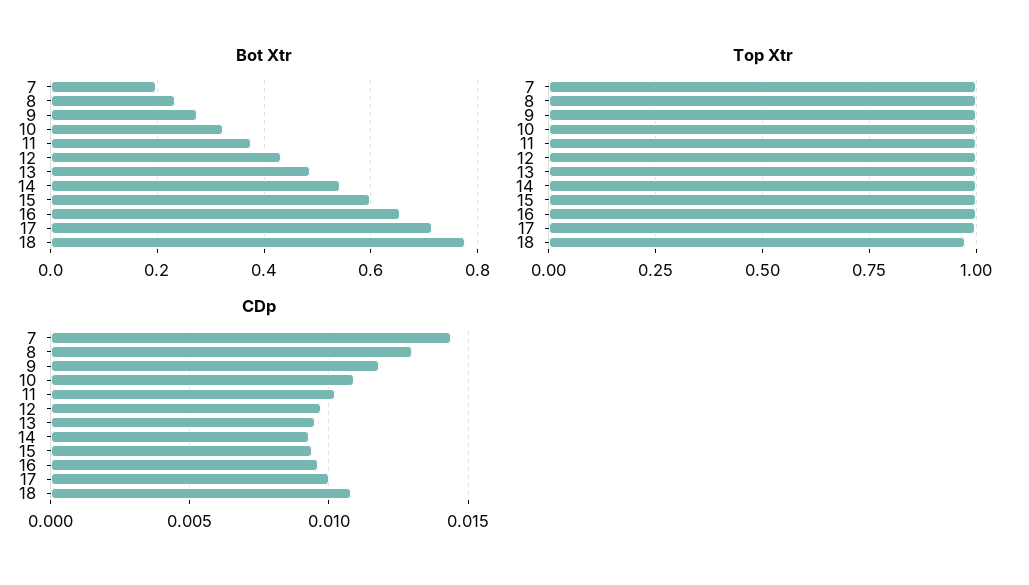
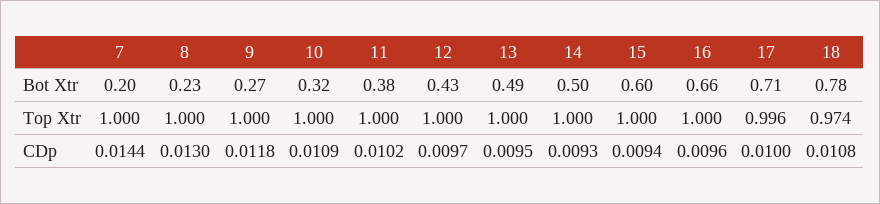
Bot Xtr, 14: 0.54 -> 0.5

